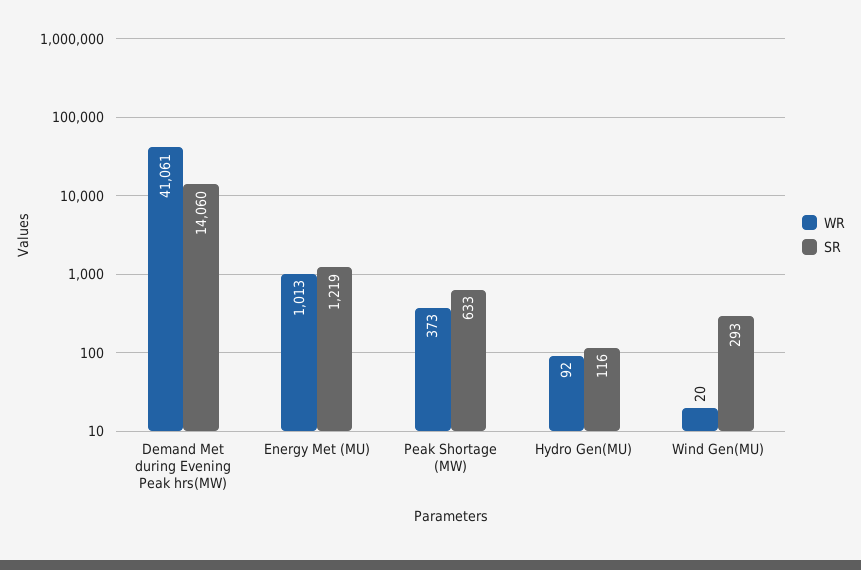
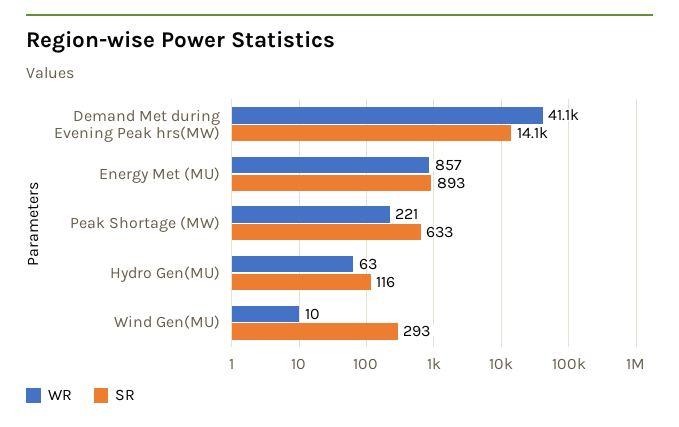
WR, Energy Met (MU): 1013 -> 857
SR, Energy Met (MU): 1219 -> 893
WR, Peak Shortage (MW): 373 -> 221
WR, Hydro Gen(MU): 92 -> 63
WR, Wind Gen(MU): 20 -> 10

